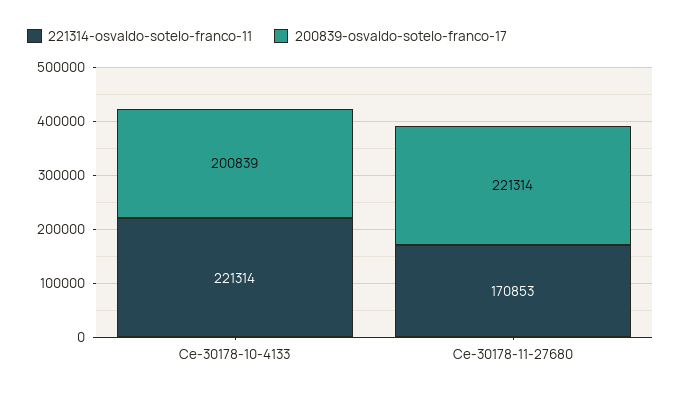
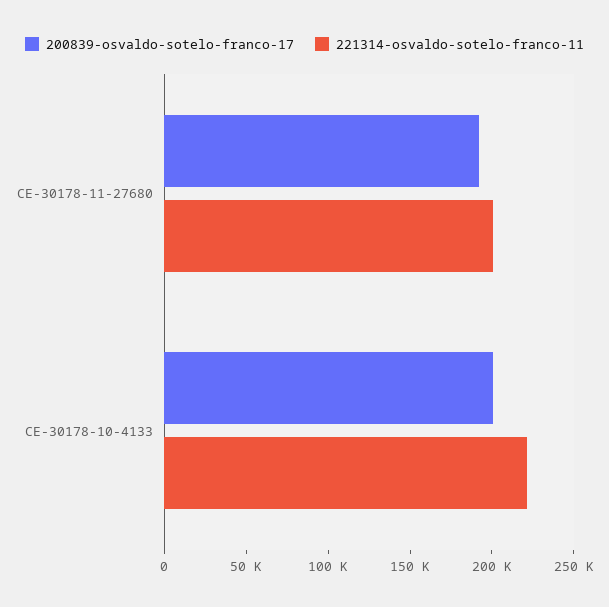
221314-osvaldo-sotelo-franco-11, Ce-30178-11-27680: 170853 -> 200000
200839-osvaldo-sotelo-franco-17, Ce-30178-11-27680: 221314 -> 190000

